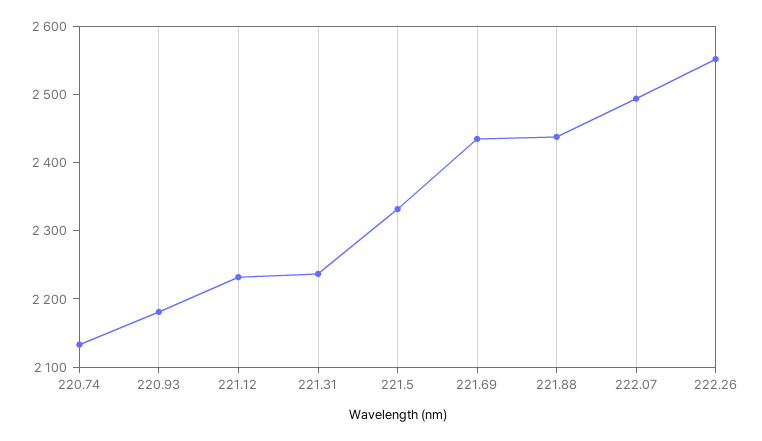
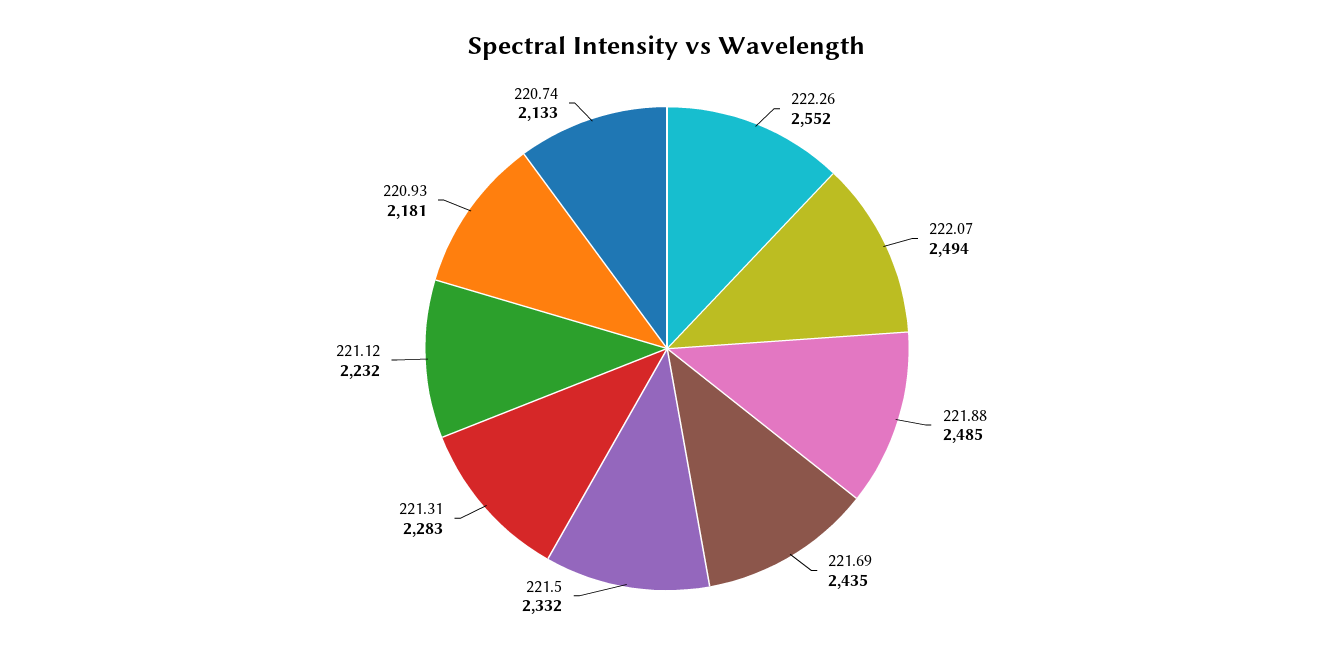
221.31: 2240 -> 2283
221.88: 2440 -> 2485

